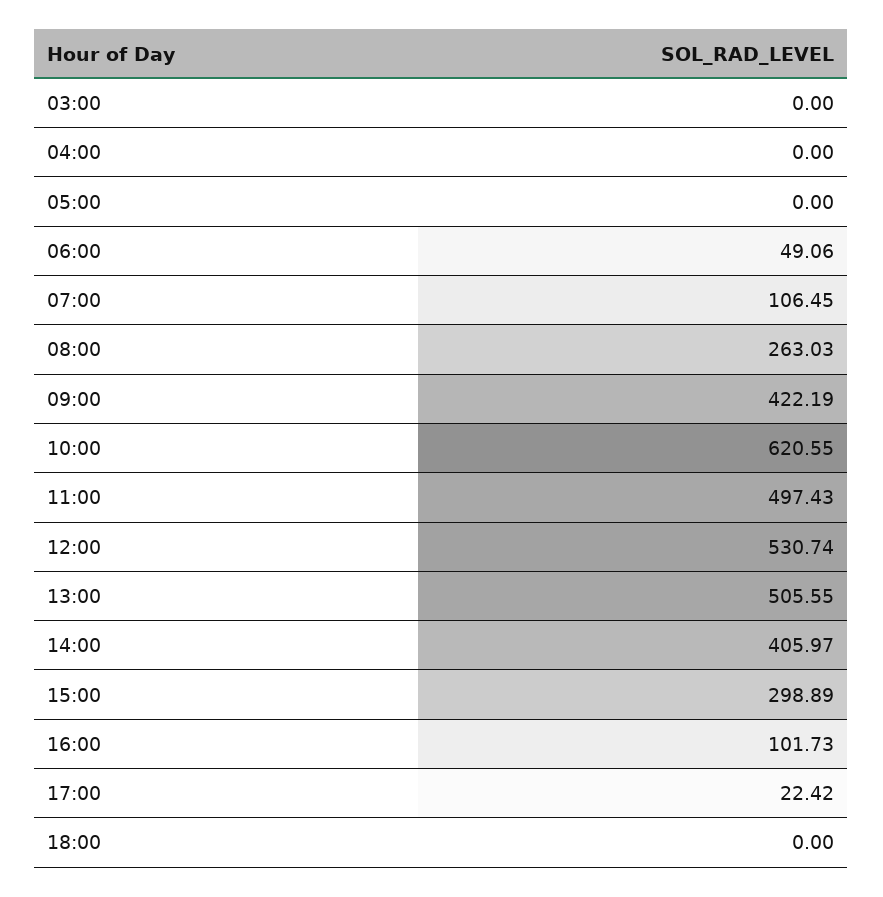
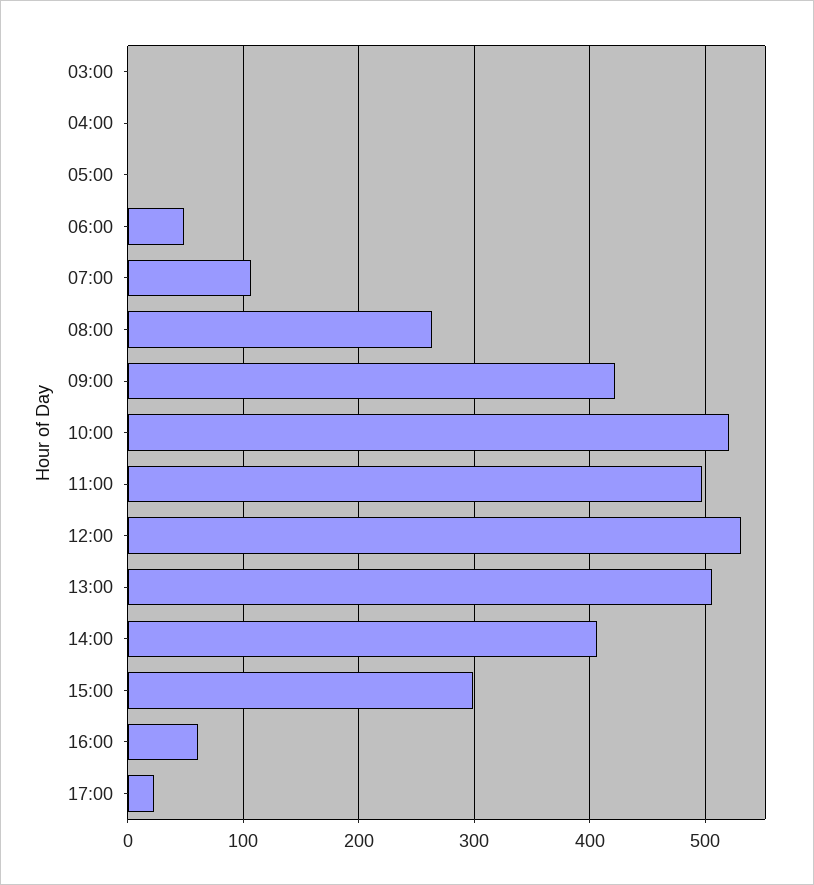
10:00: 620.55 -> 520
16:00: 101.73 -> 60
18:00: 0 -> none

